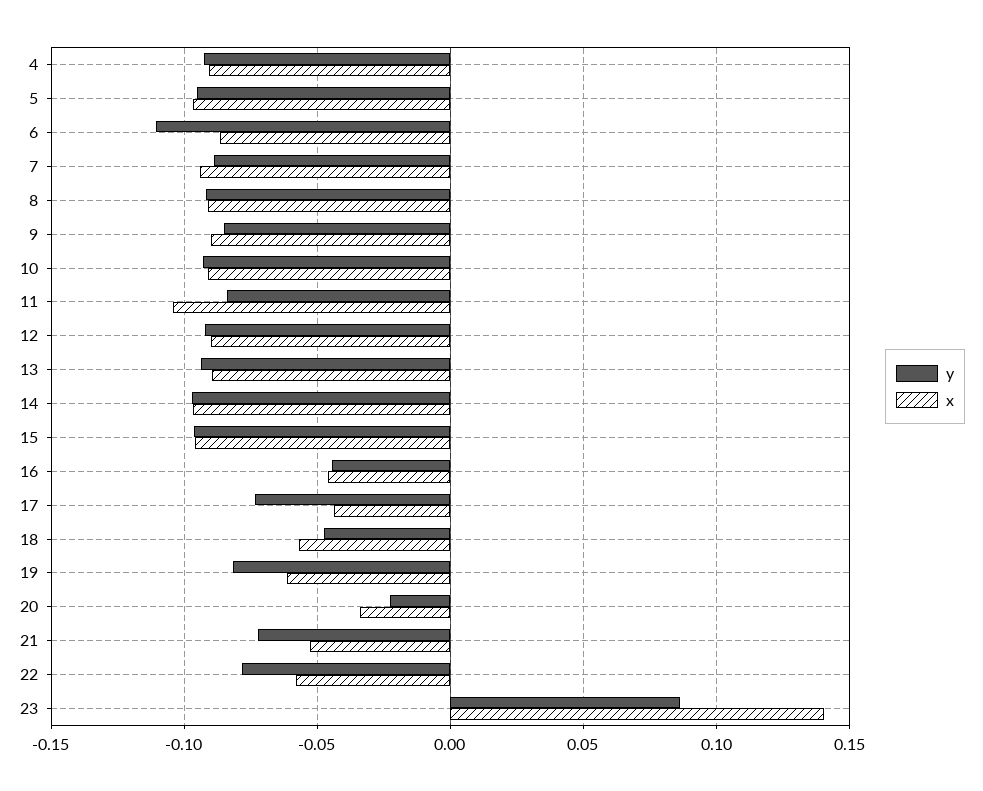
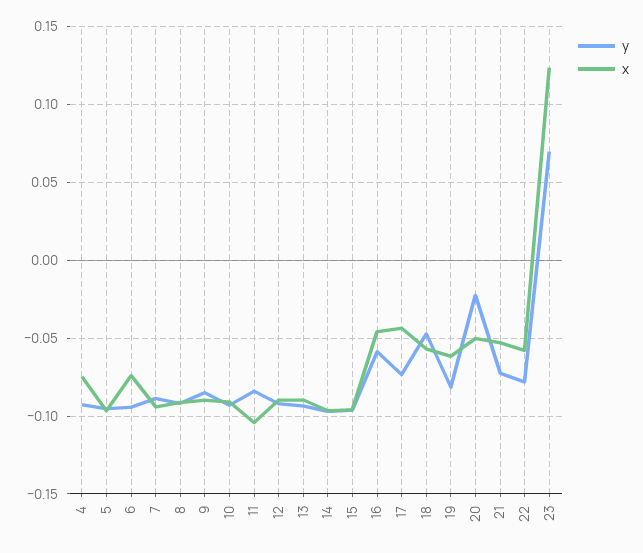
x, 4: -0.09 -> -0.075
y, 6: -0.11 -> -0.095
x, 6: -0.085 -> -0.075
y, 16: -0.045 -> -0.06
x, 20: -0.035 -> -0.05
y, 23: 0.085 -> 0.07
x, 23: 0.14 -> 0.125

